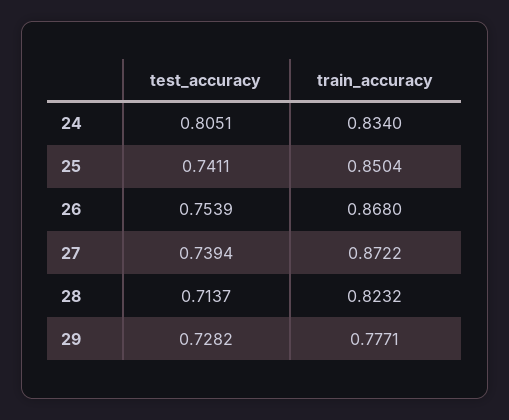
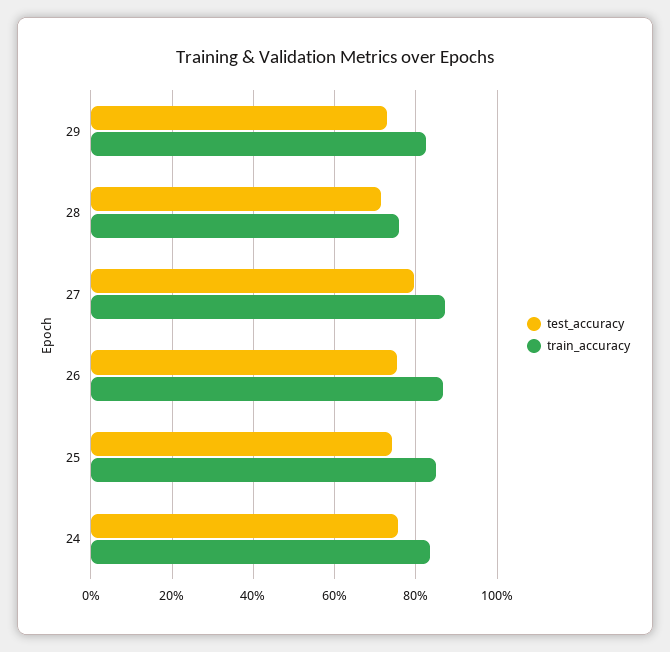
test_accuracy, 24: 0.8051 -> 0.76
test_accuracy, 27: 0.7394 -> 0.8
train_accuracy, 28: 0.8232 -> 0.76
train_accuracy, 29: 0.7771 -> 0.82

